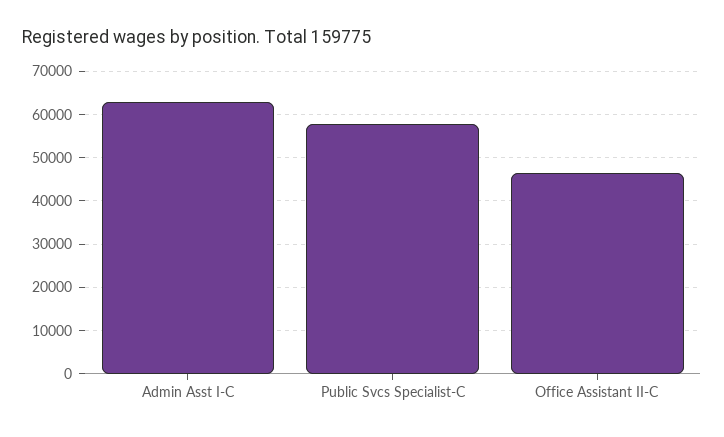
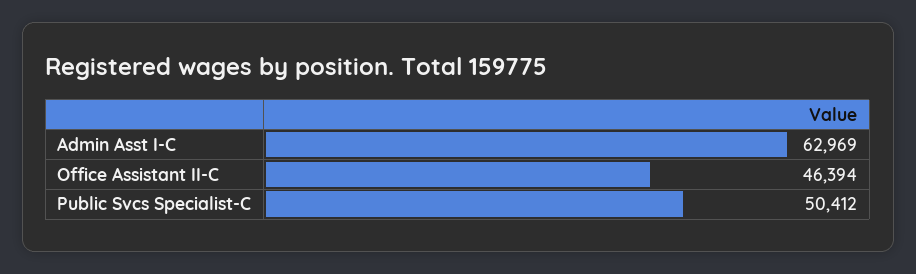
Public Svcs Specialist-C: 58000 -> 50412

